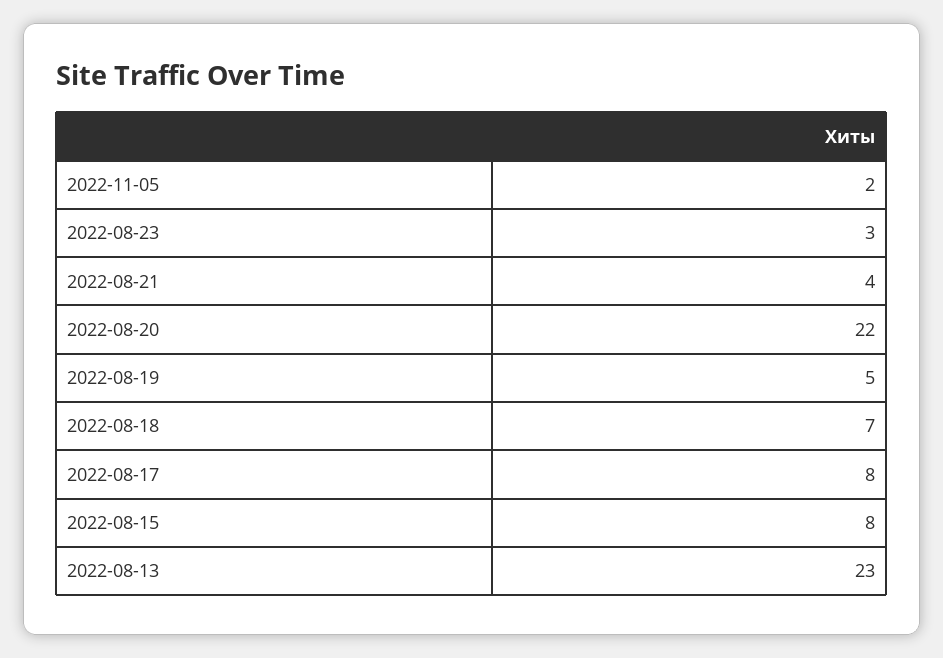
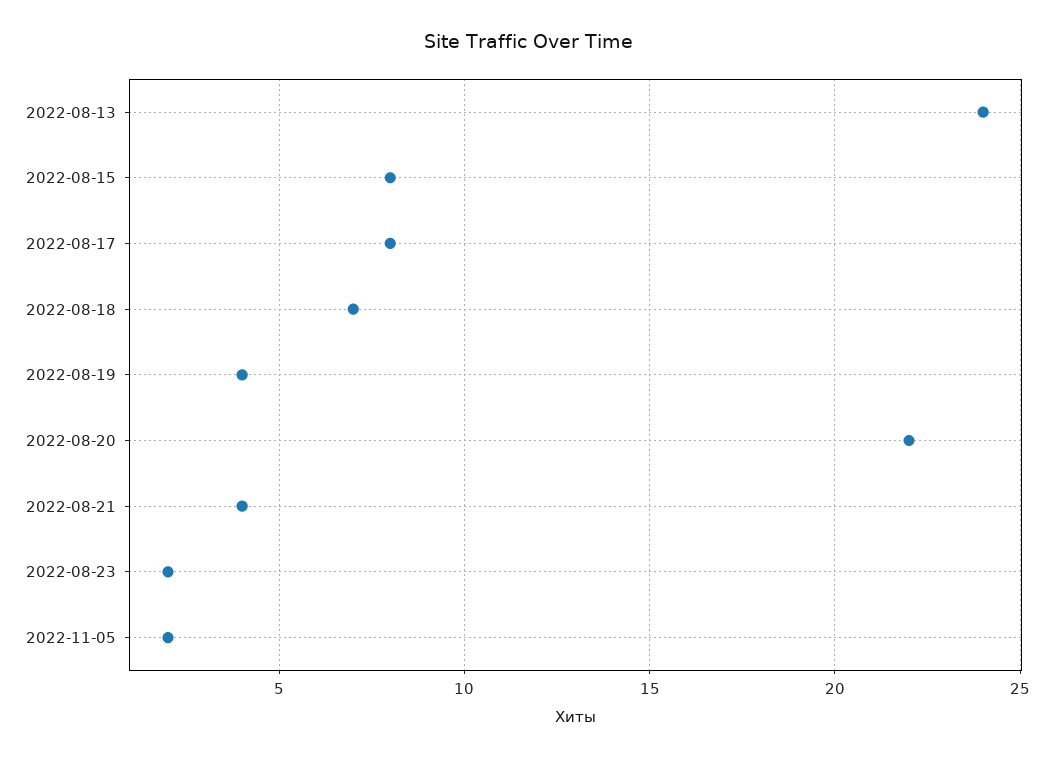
2022-08-23: 3 -> 2
2022-08-19: 5 -> 4
2022-08-13: 23 -> 24

